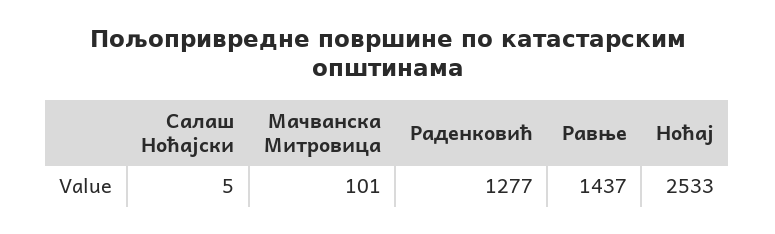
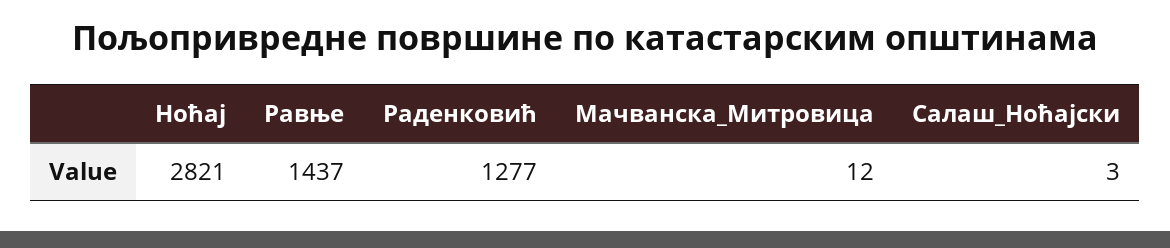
Салаш Ноћајски: 5 -> 3
Мачванска Митровица: 101 -> 12
Ноћај: 2533 -> 2821

